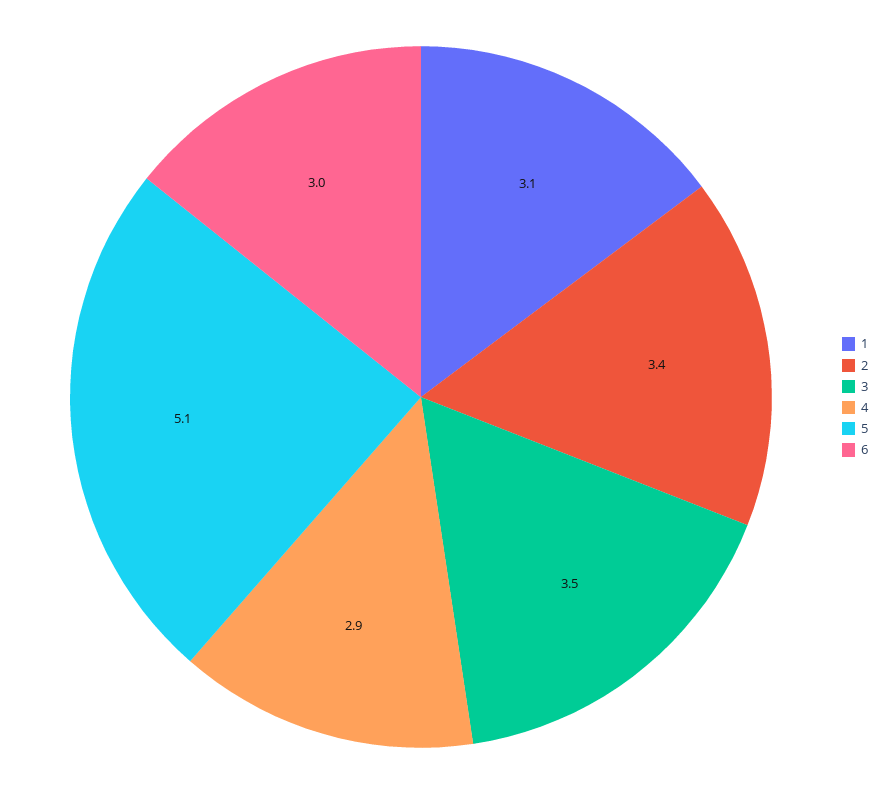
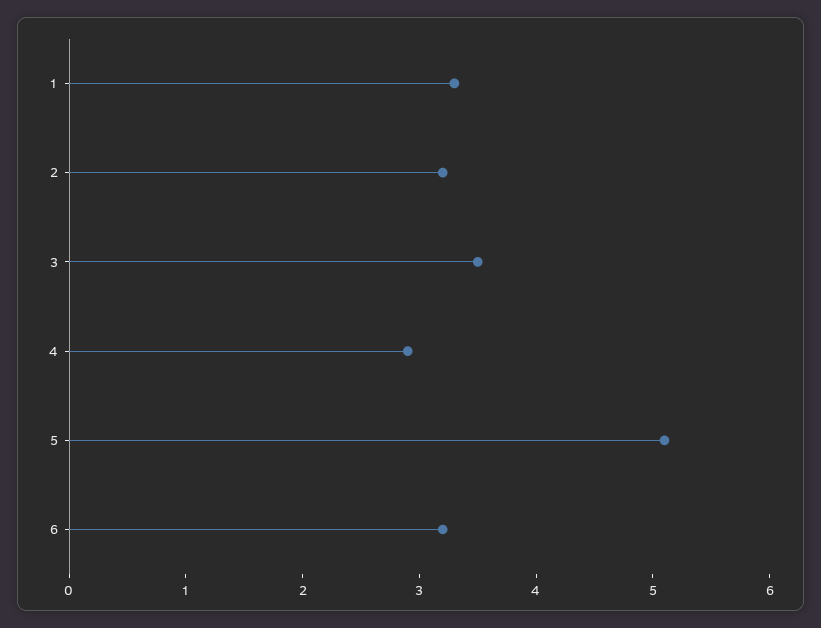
1: 3.1 -> 3.3
2: 3.4 -> 3.2
6: 3 -> 3.2

